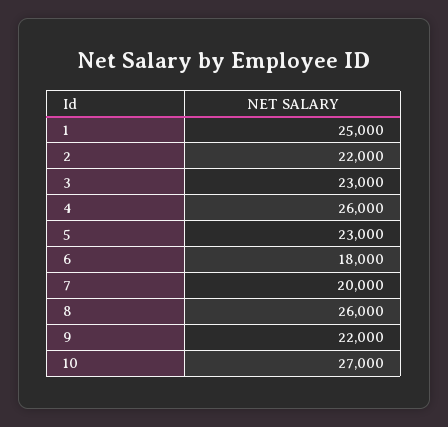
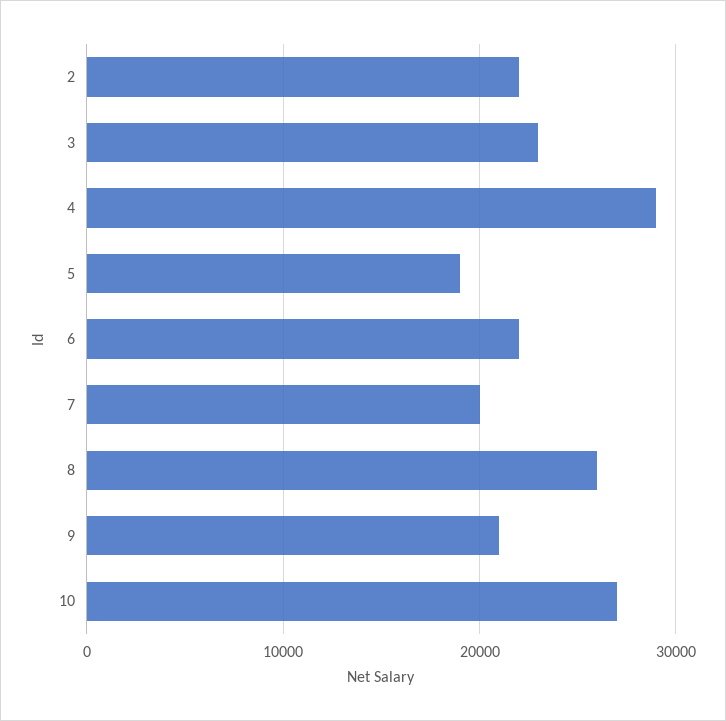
1: 25000 -> none
4: 26000 -> 29000
5: 23000 -> 19000
6: 18000 -> 22000
9: 22000 -> 21000

